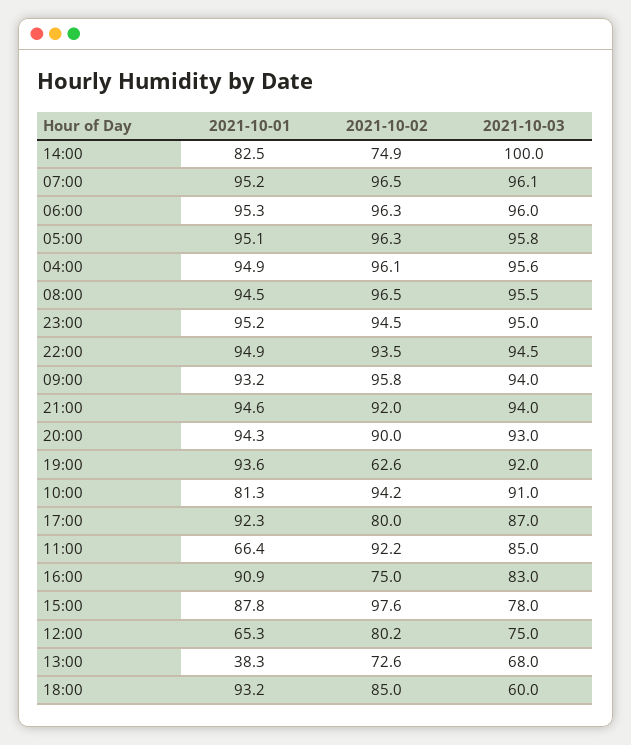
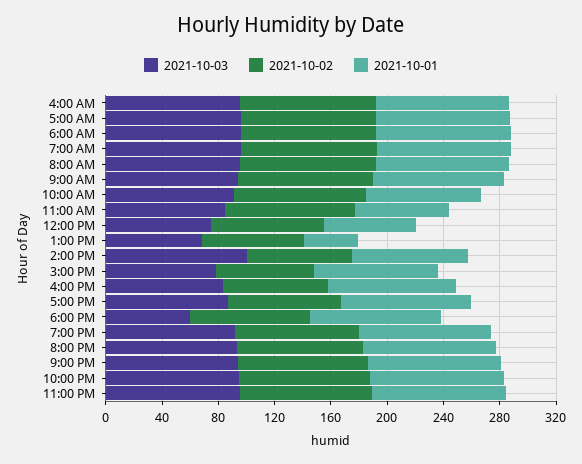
2021-10-02, 19:00: 62.6 -> 90
2021-10-02, 15:00: 97.6 -> 70

